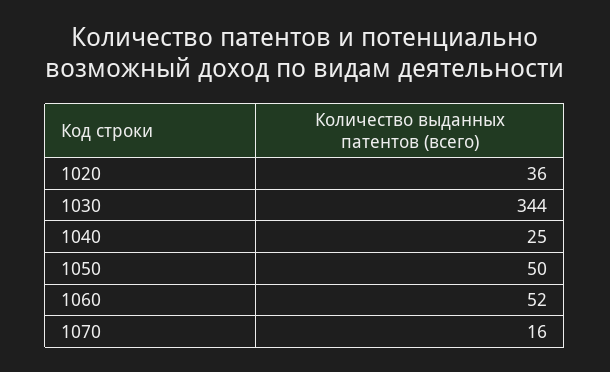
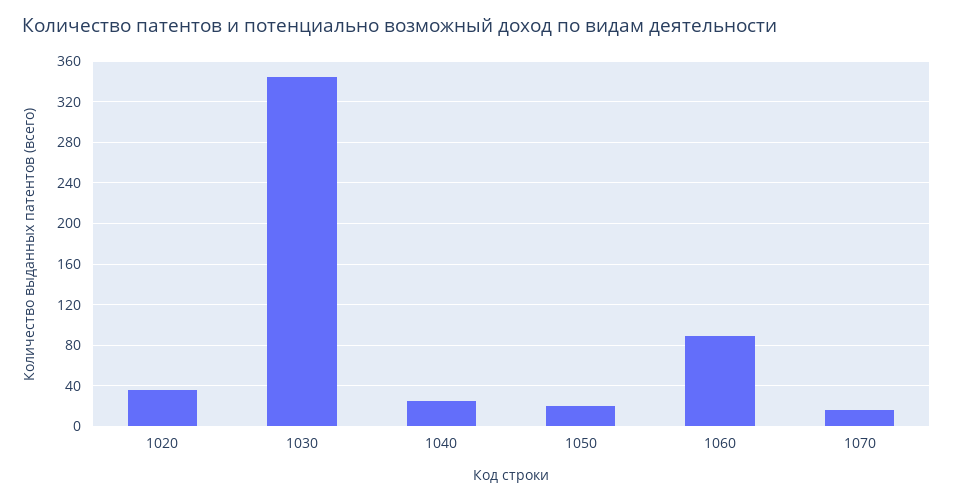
1050: 50 -> 20
1060: 52 -> 90

